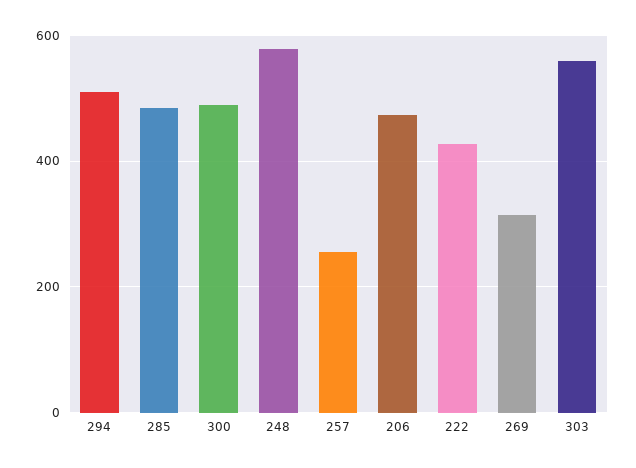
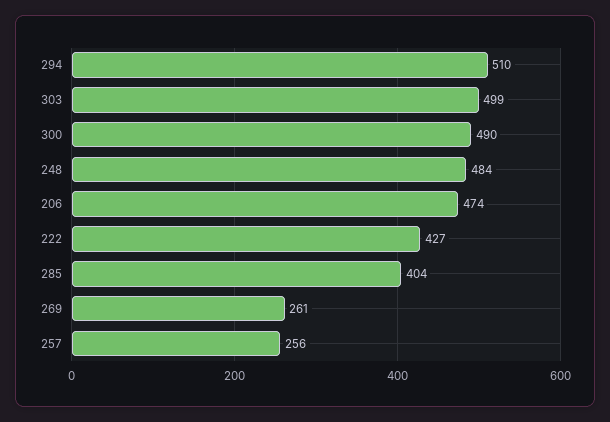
285: 480 -> 404
248: 580 -> 484
269: 320 -> 261
303: 560 -> 499

